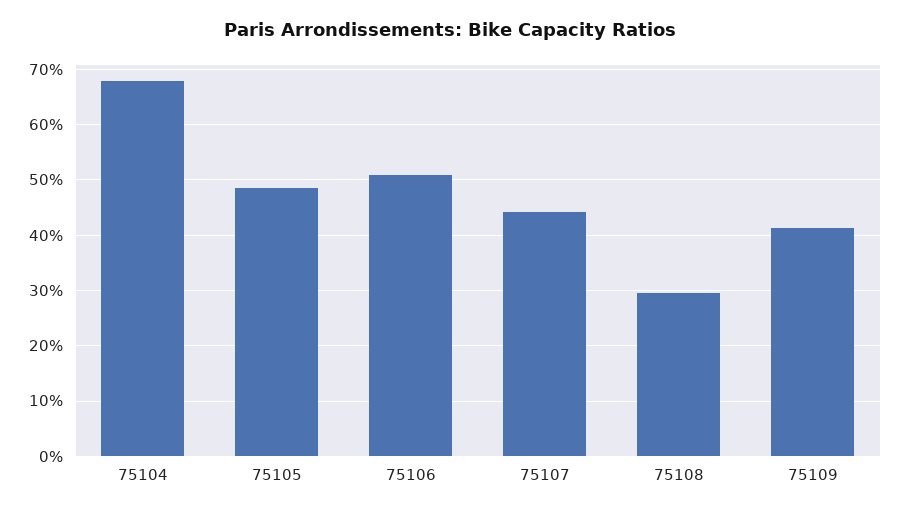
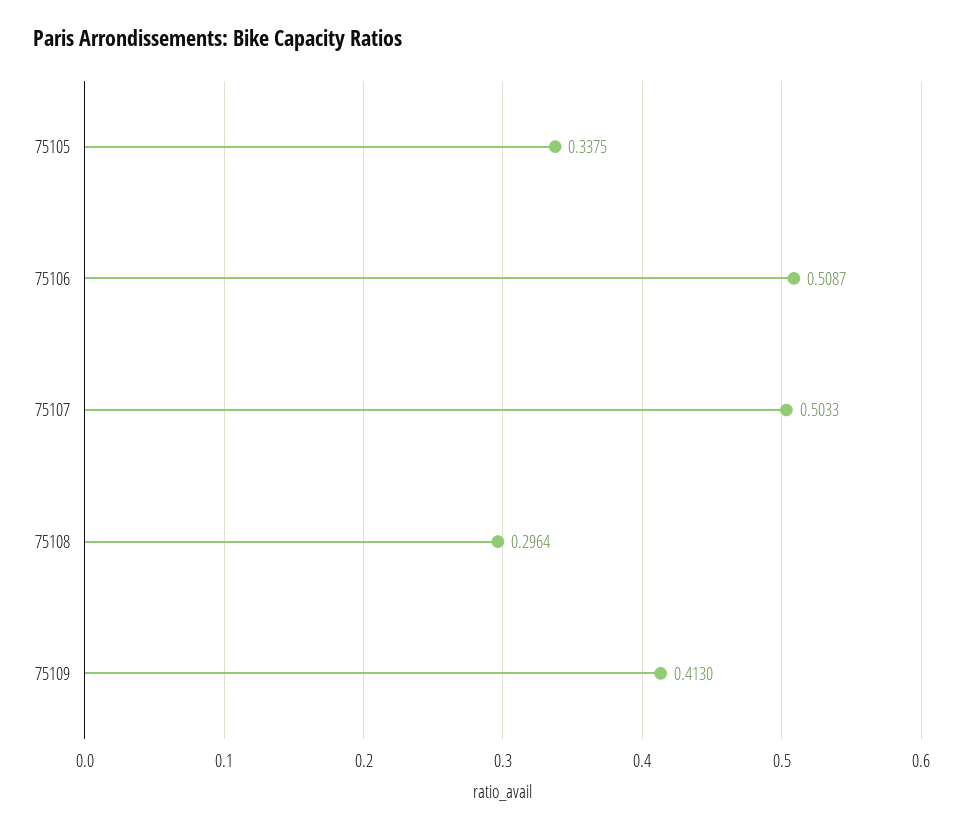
75104: 0.68 -> none
75105: 0.48 -> 0.3375
75107: 0.44 -> 0.5033

